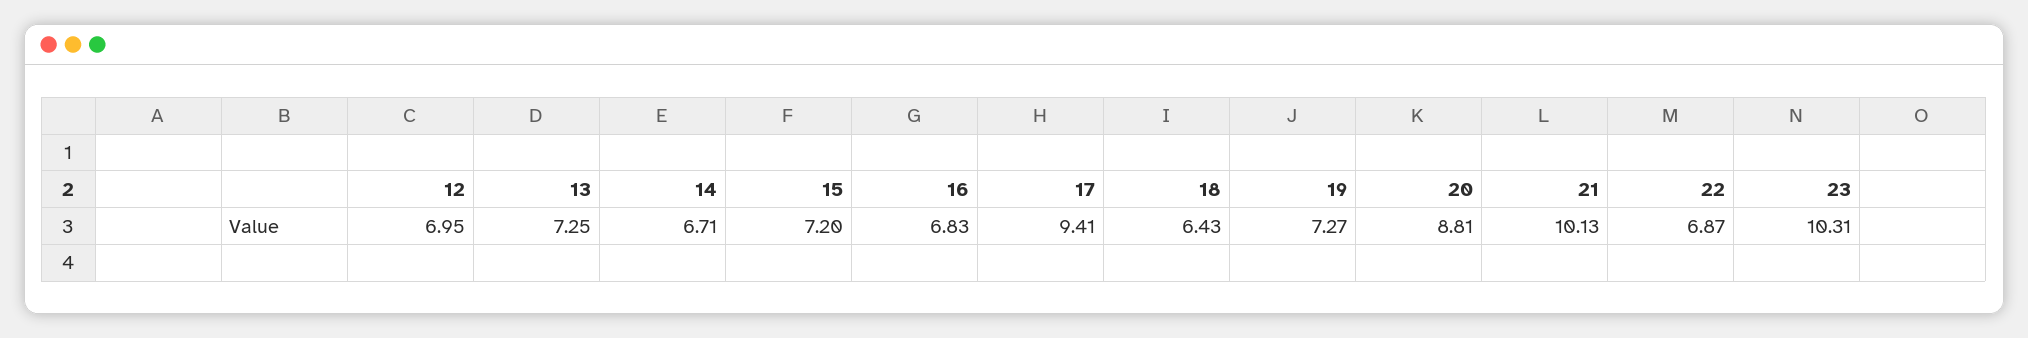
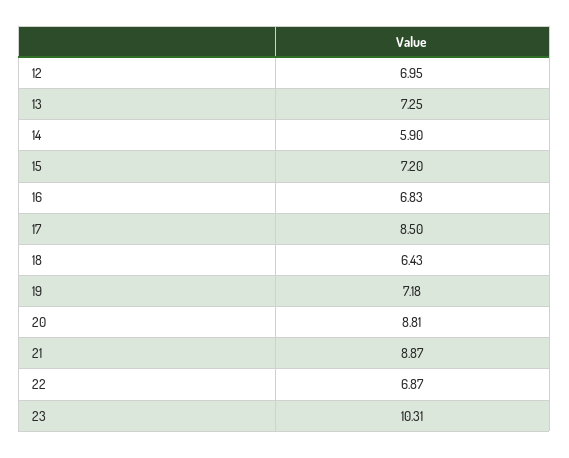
14: 6.71 -> 5.9
17: 9.41 -> 8.5
19: 7.27 -> 7.18
21: 10.13 -> 8.87

